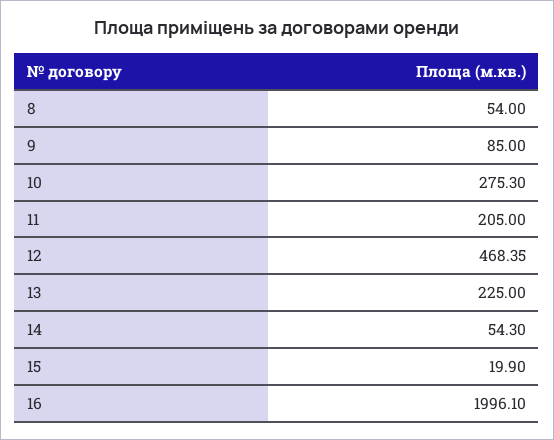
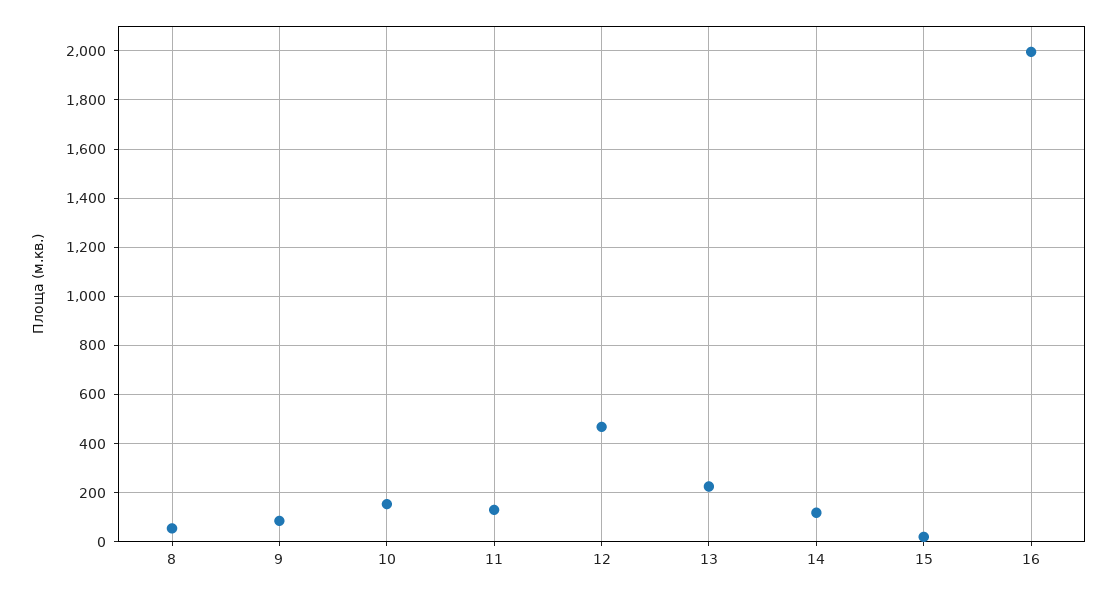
10: 275.3 -> 150
11: 205 -> 125
14: 54.3 -> 125

